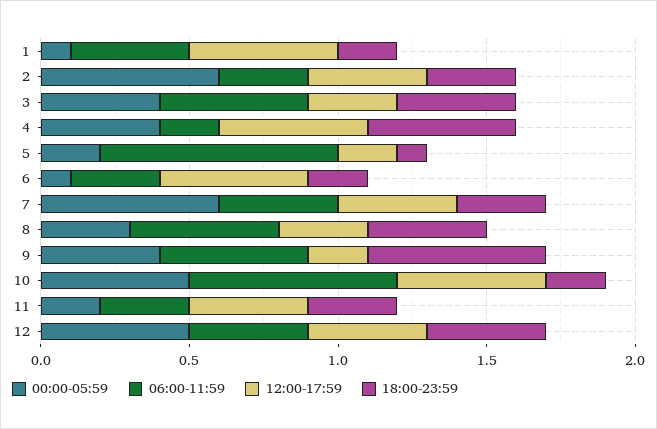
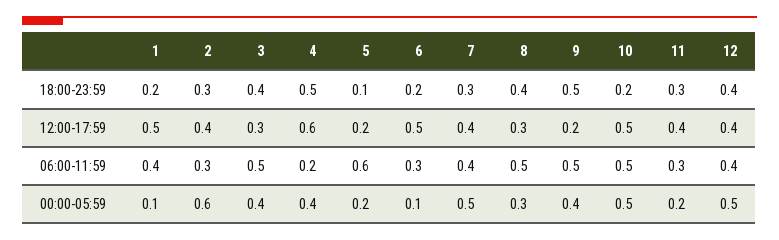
12:00-17:59, 4: 0.5 -> 0.6
06:00-11:59, 5: 0.8 -> 0.6
00:00-05:59, 7: 0.6 -> 0.5
18:00-23:59, 9: 0.6 -> 0.5
06:00-11:59, 10: 0.7 -> 0.5

